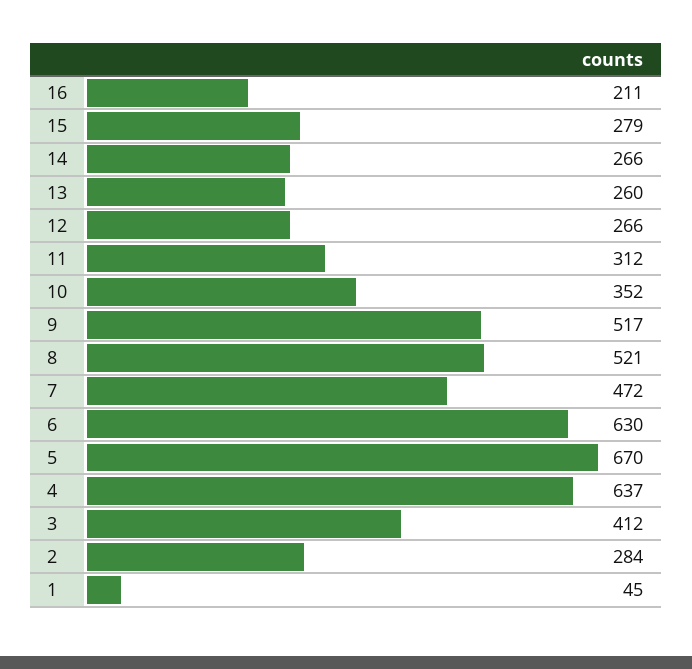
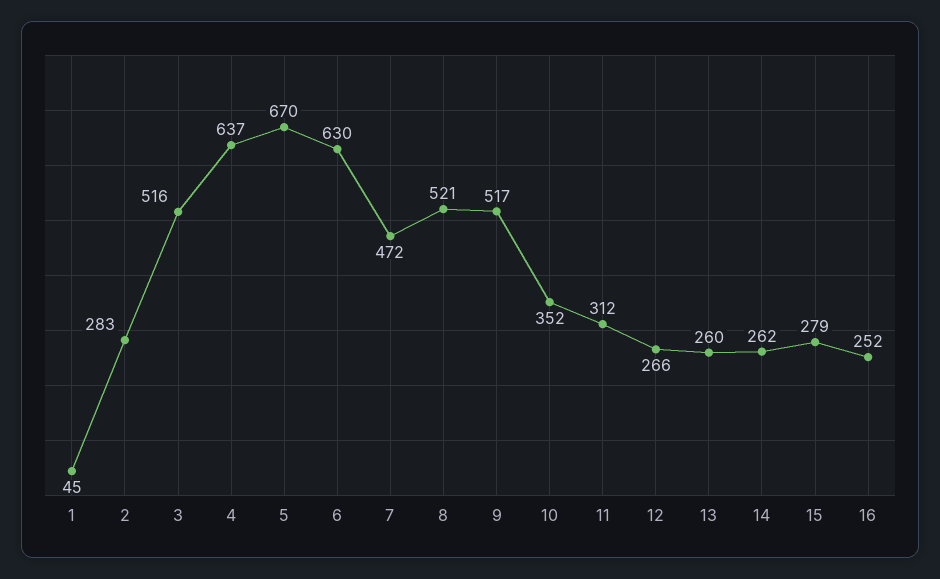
16: 211 -> 252
14: 266 -> 262
3: 412 -> 516
2: 284 -> 283

